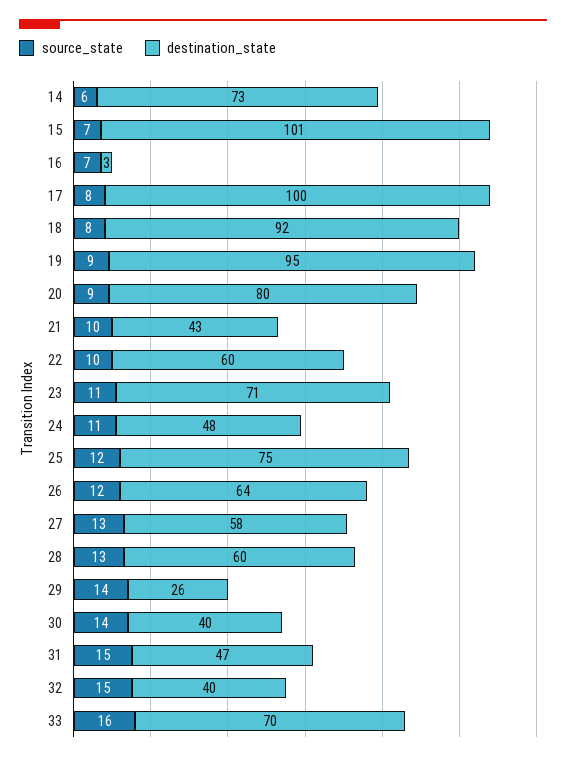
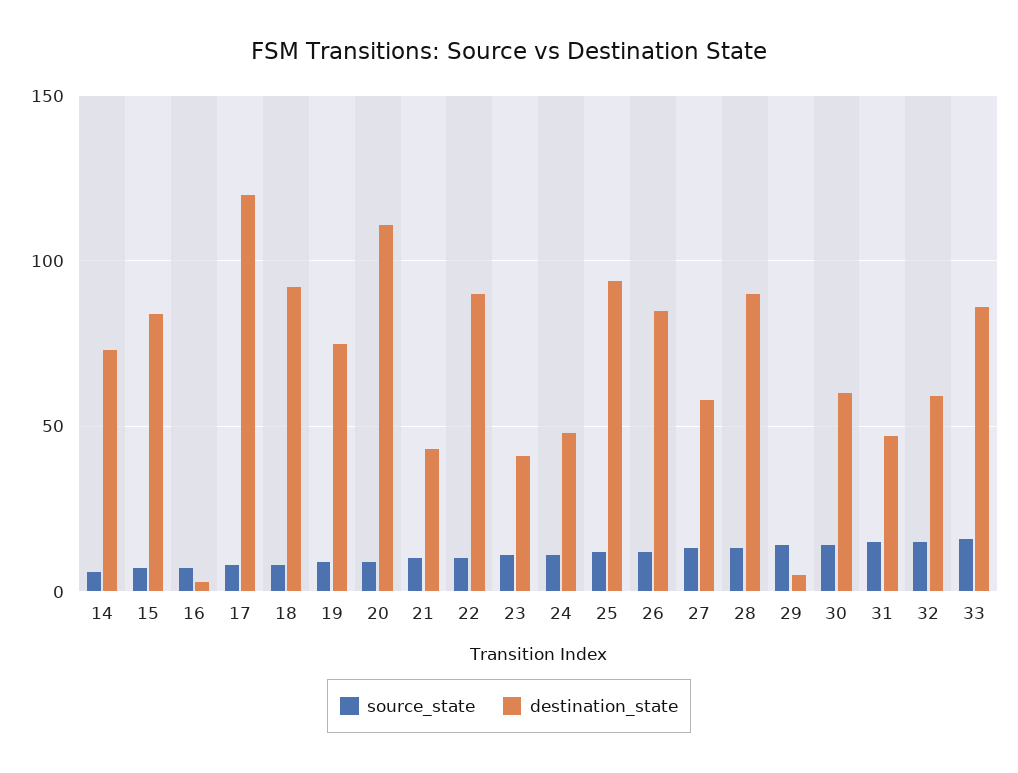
destination_state, 15: 101 -> 85
destination_state, 17: 100 -> 120
destination_state, 19: 95 -> 75
destination_state, 20: 80 -> 110
destination_state, 22: 60 -> 90
destination_state, 23: 71 -> 40
destination_state, 25: 75 -> 95
destination_state, 26: 64 -> 85
destination_state, 28: 60 -> 90
destination_state, 29: 26 -> 5
destination_state, 30: 40 -> 60
destination_state, 32: 40 -> 60
destination_state, 33: 70 -> 85

